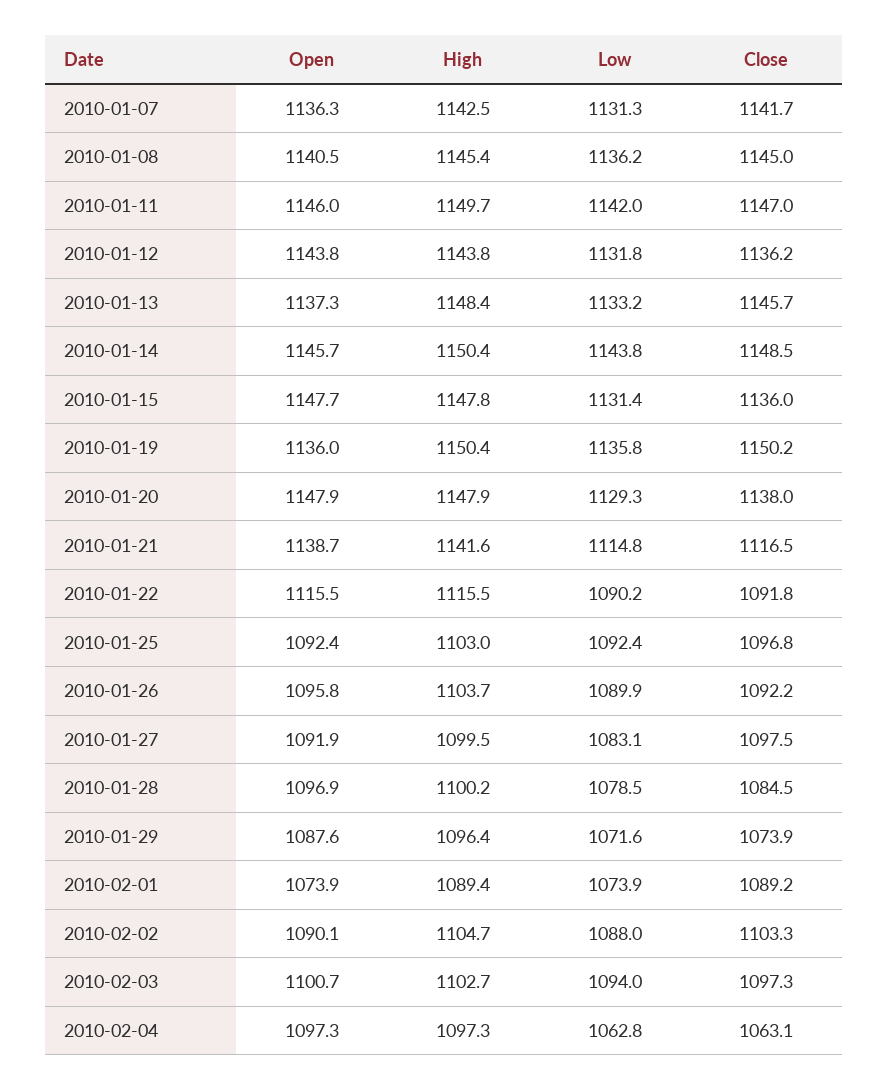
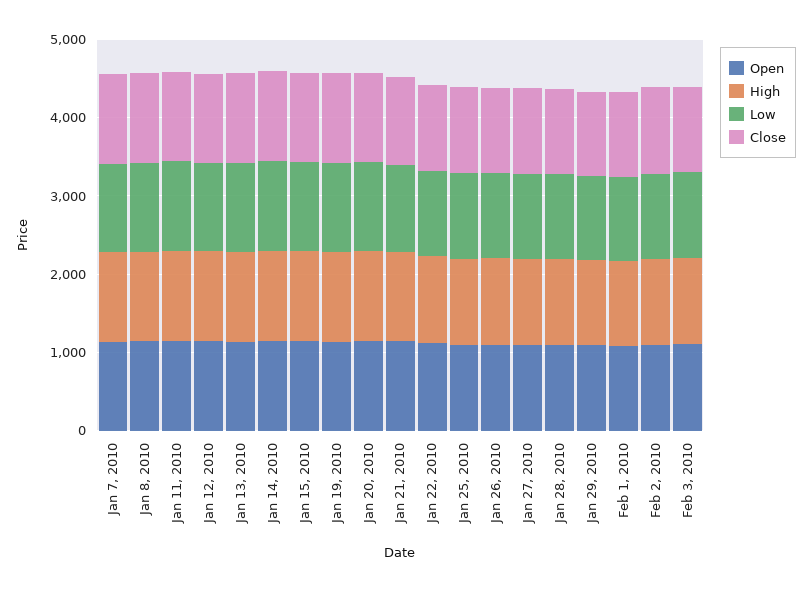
Open, 2010-02-04: 1097.3 -> none
High, 2010-02-04: 1097.3 -> none
Low, 2010-02-04: 1062.8 -> none
Close, 2010-02-04: 1063.1 -> none

